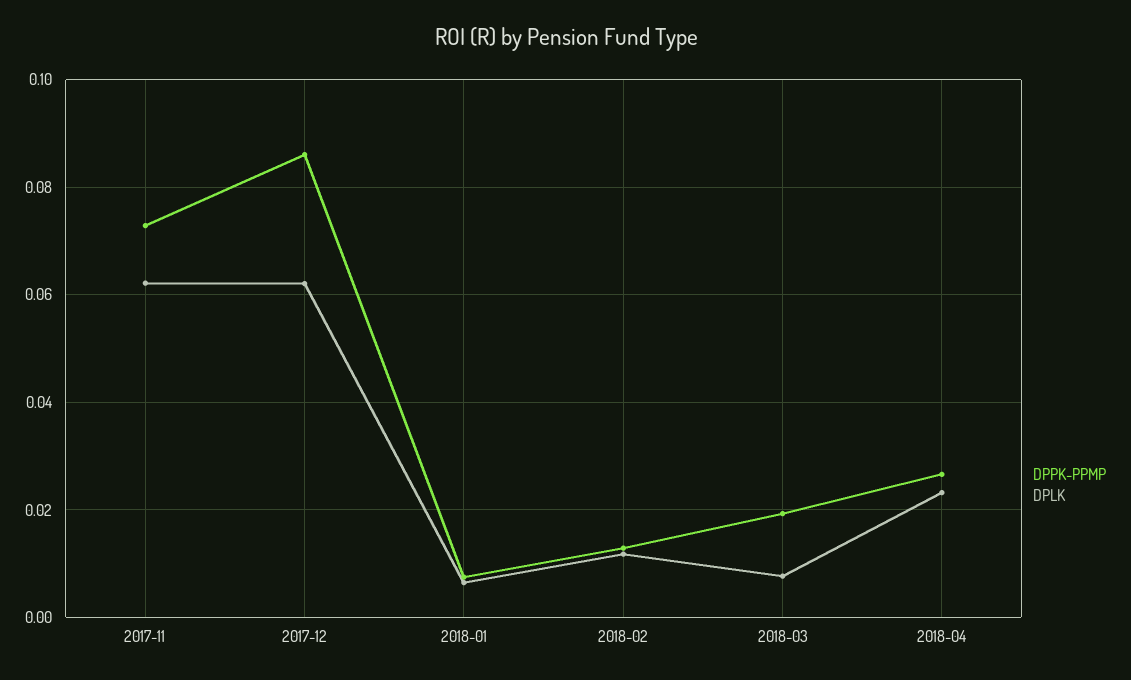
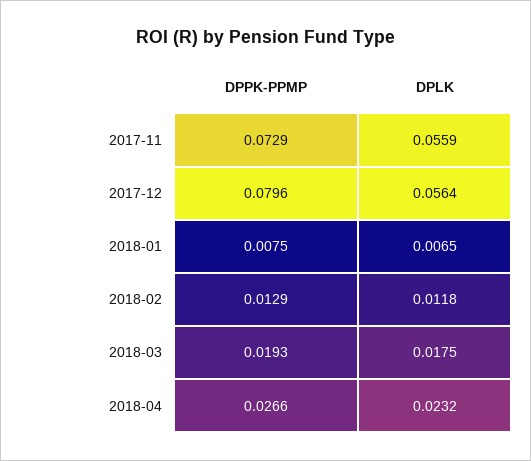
DPLK, 2017-11: 0.062 -> 0.0559
DPPK-PPMP, 2017-12: 0.086 -> 0.0796
DPLK, 2017-12: 0.062 -> 0.0564
DPLK, 2018-03: 0.008 -> 0.0175

